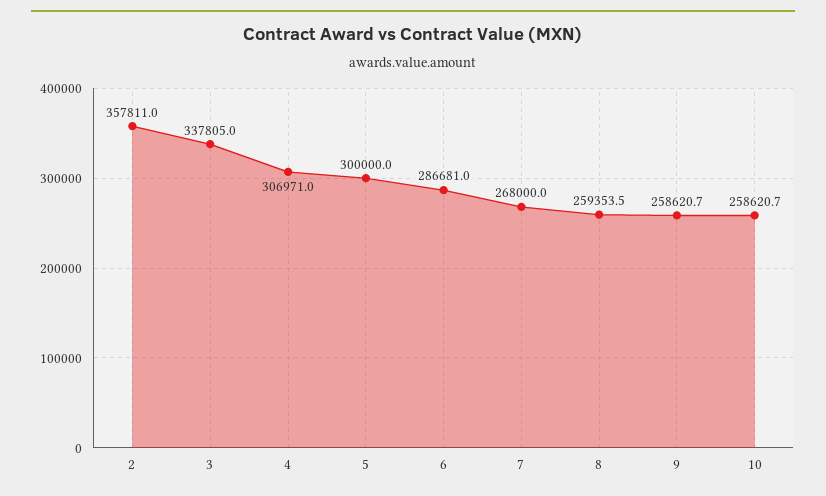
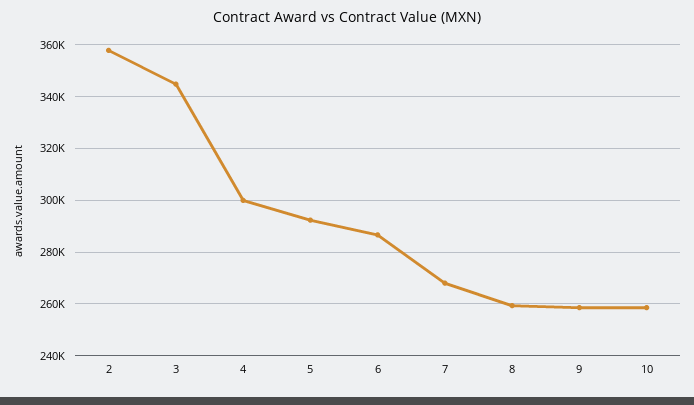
3: 337805 -> 345000
4: 306971 -> 300000
5: 300000 -> 292500

